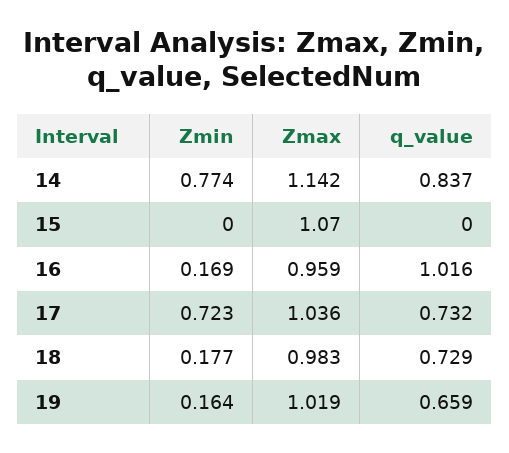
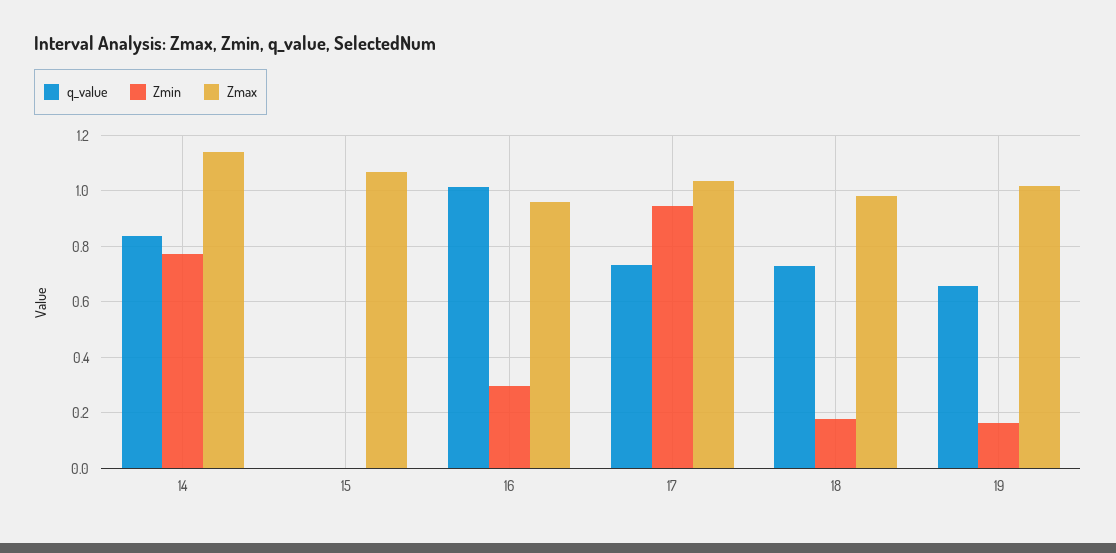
Zmin, 16: 0.169 -> 0.3
Zmin, 17: 0.723 -> 0.95

